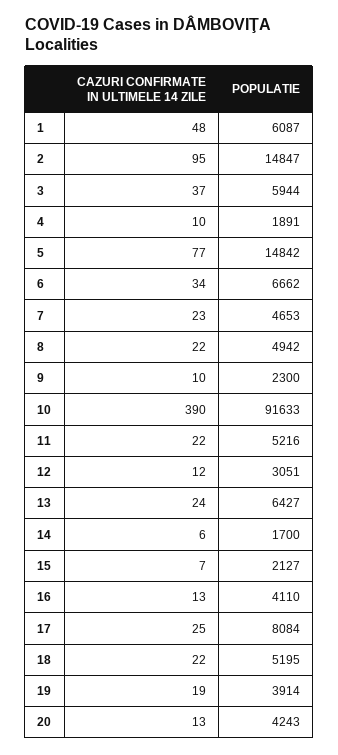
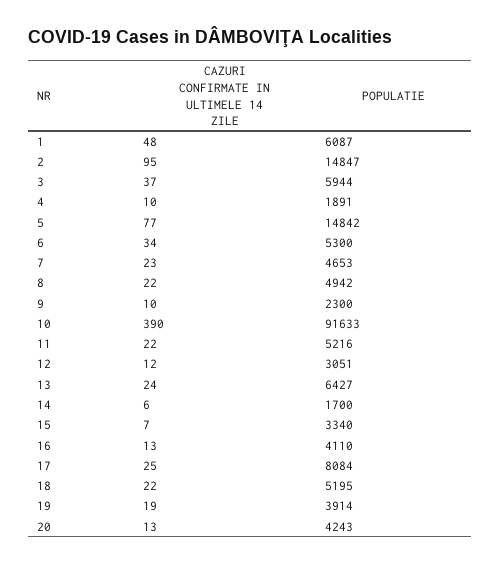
POPULATIE, 6: 6662 -> 5300
POPULATIE, 15: 2127 -> 3340

